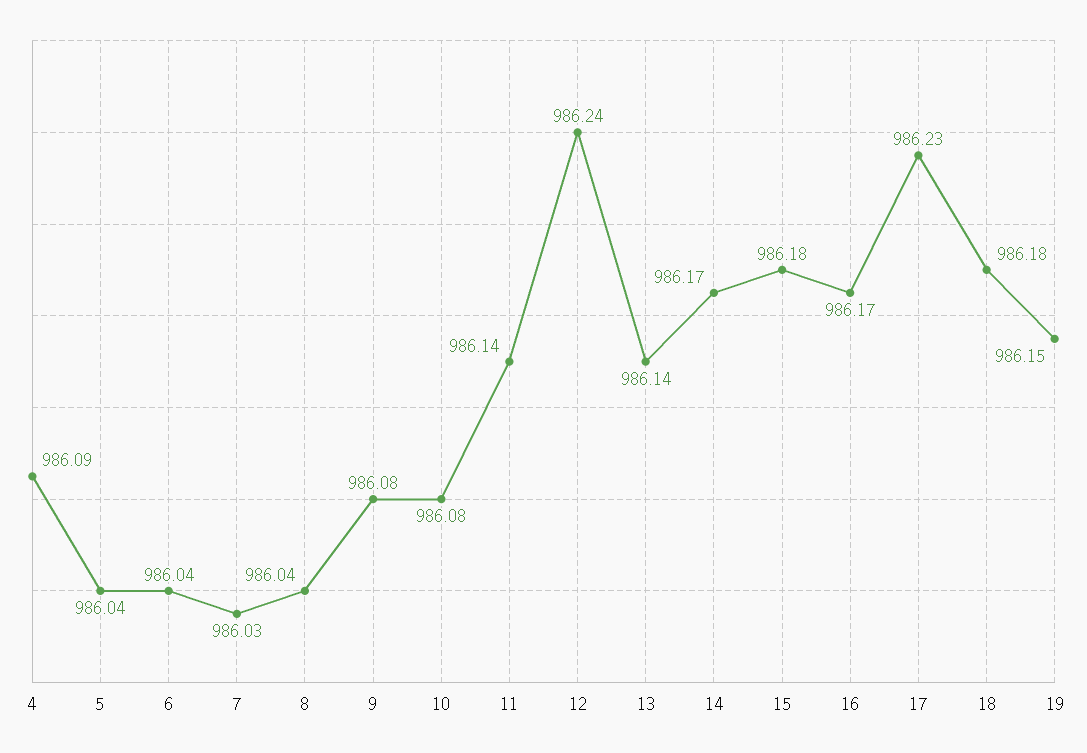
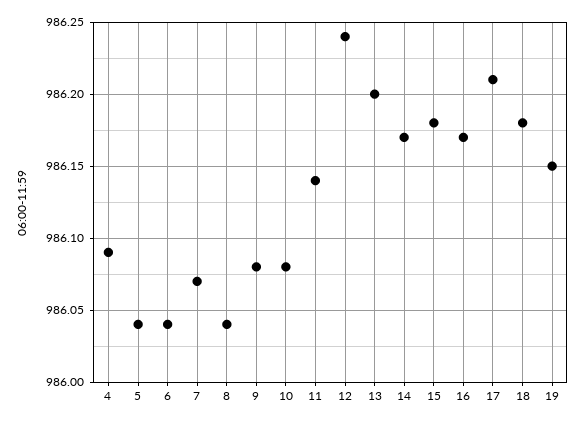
7: 986.03 -> 986.07
13: 986.14 -> 986.2
17: 986.23 -> 986.21

